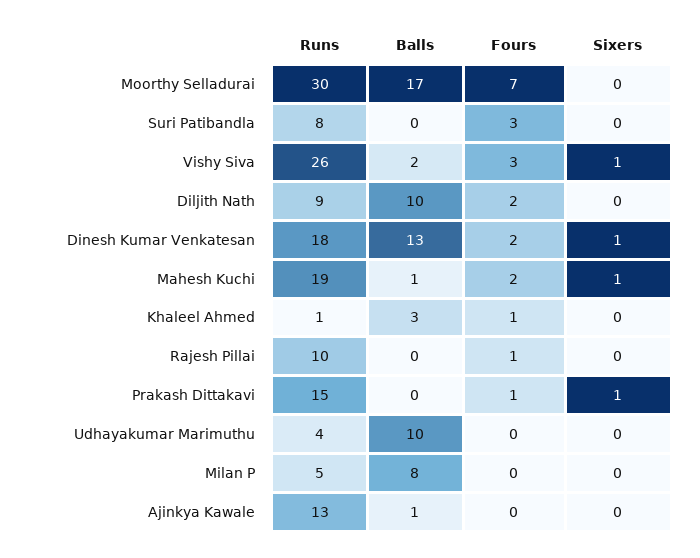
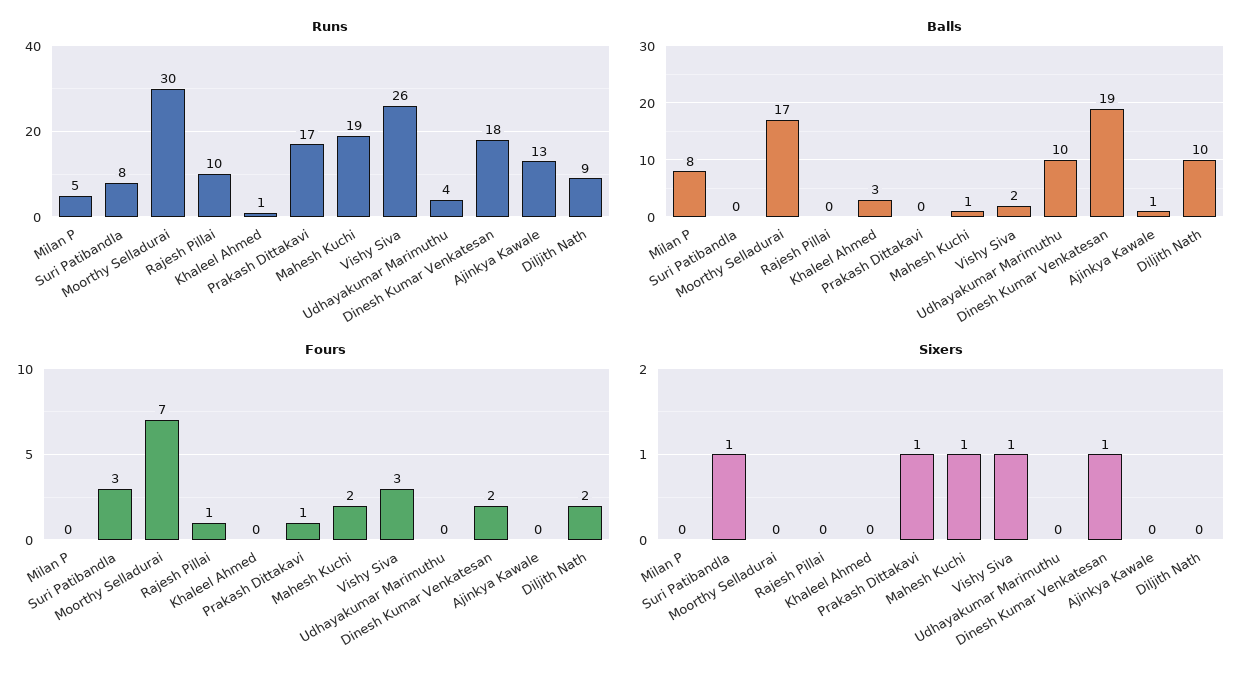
Sixers, Suri Patibandla: 0 -> 1
Balls, Dinesh Kumar Venkatesan: 13 -> 19
Fours, Khaleel Ahmed: 1 -> 0
Runs, Prakash Dittakavi: 15 -> 17

